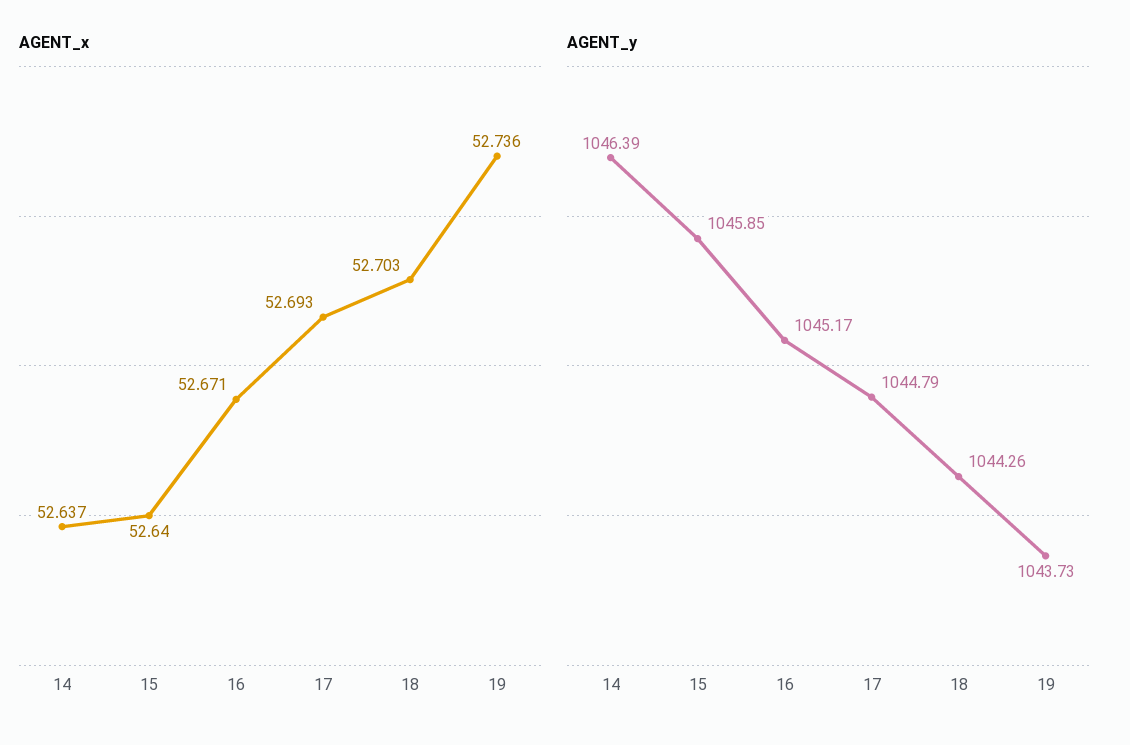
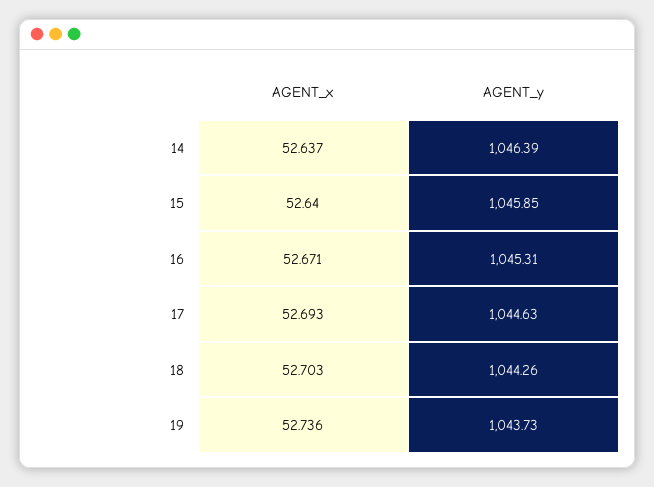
AGENT_y, 16: 1045.17 -> 1045.31
AGENT_y, 17: 1044.79 -> 1044.63

